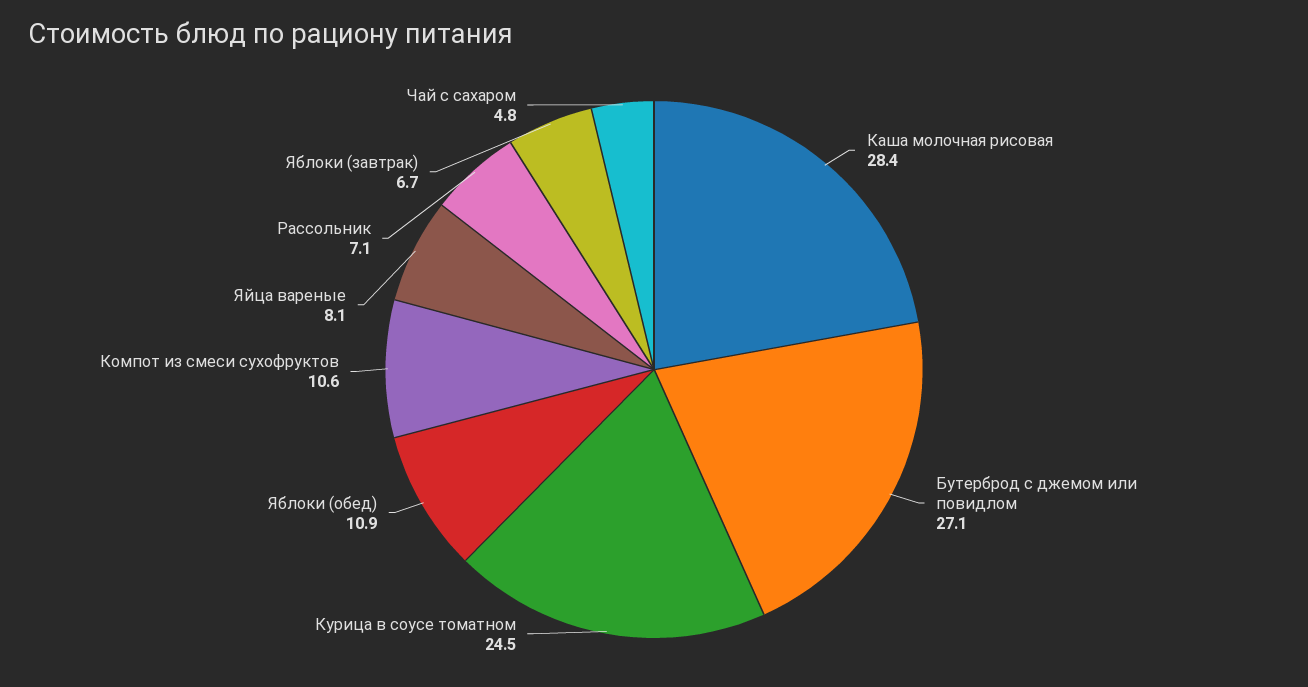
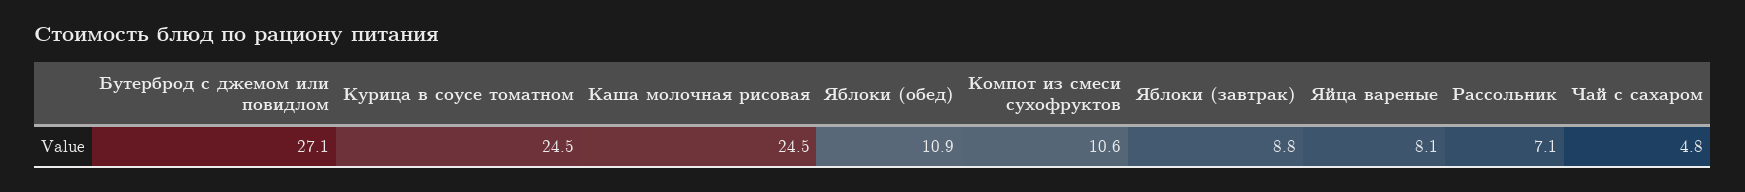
Каша молочная рисовая: 28.4 -> 24.5
Яблоки (завтрак): 6.7 -> 8.8

